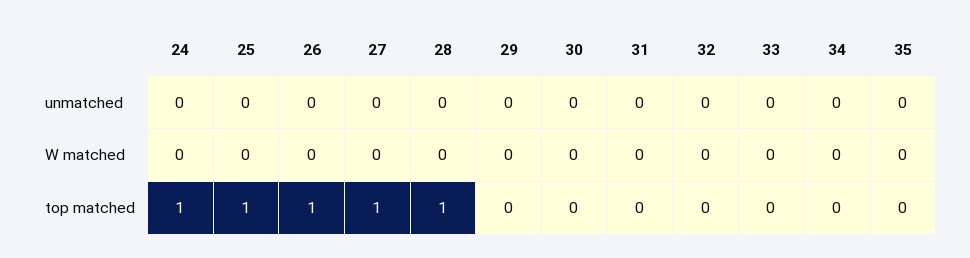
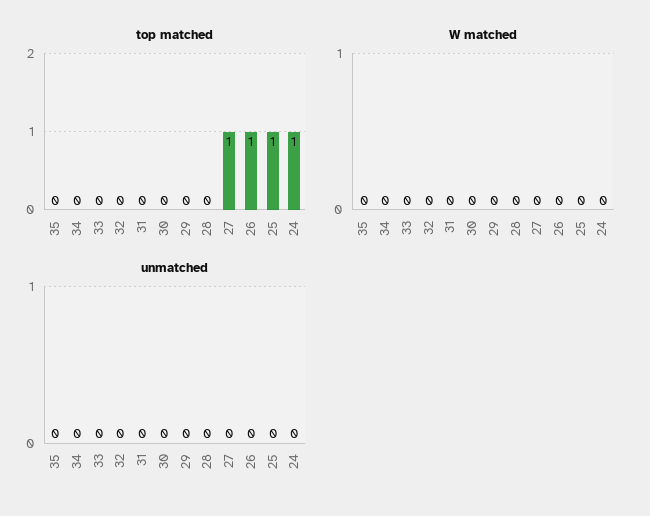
top matched, 28: 1 -> 0

